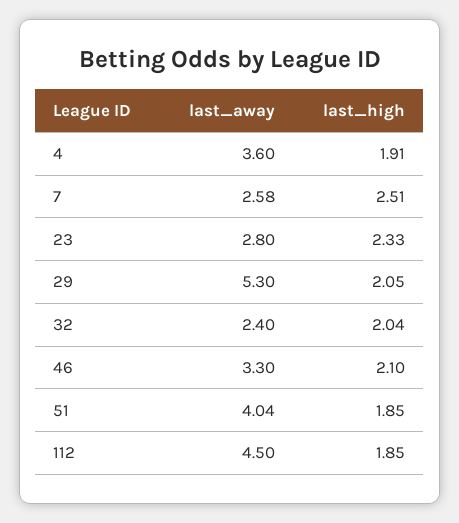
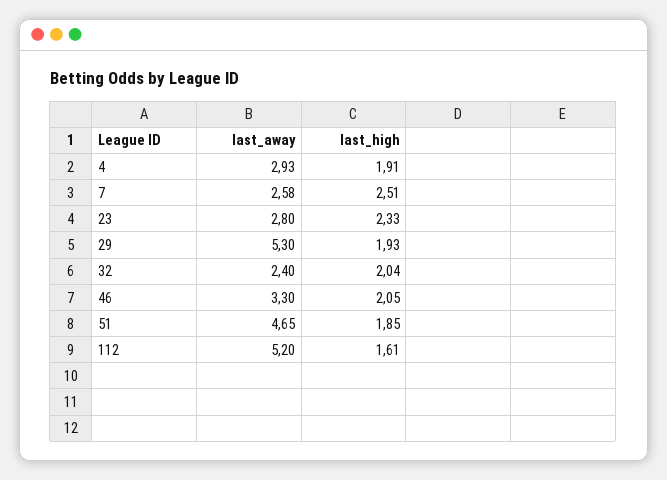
last_away, 4: 3.6 -> 2.93
last_high, 29: 2.05 -> 1.93
last_high, 46: 2.1 -> 2.05
last_away, 51: 4.04 -> 4.65
last_away, 112: 4.5 -> 5.2
last_high, 112: 1.85 -> 1.61

